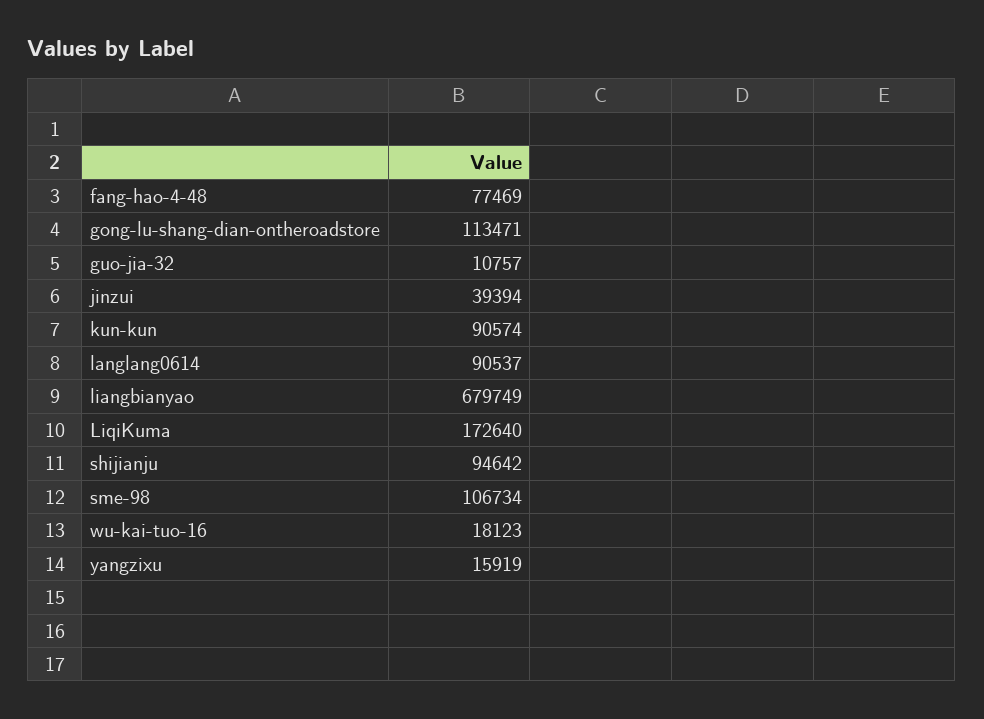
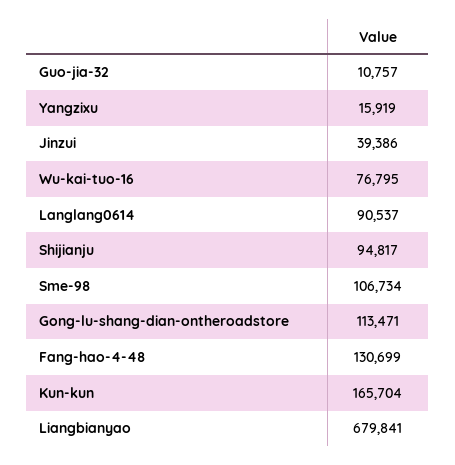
fang-hao-4-48: 77469 -> 130699
jinzui: 39394 -> 39386
kun-kun: 90574 -> 165704
liangbianyao: 679749 -> 679841
LiqiKuma: 172640 -> none
shijianju: 94642 -> 94817
wu-kai-tuo-16: 18123 -> 76795

